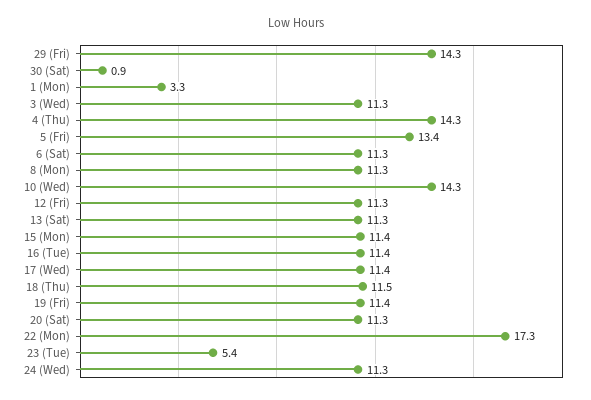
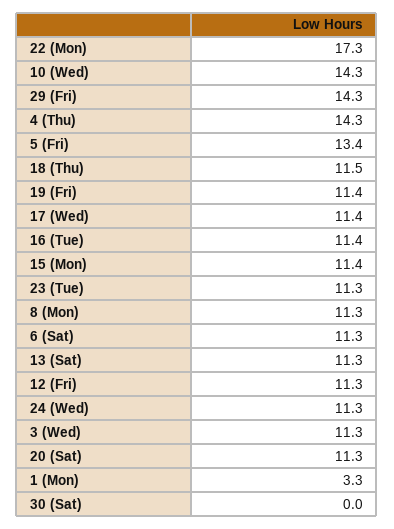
30 (Sat): 0.9 -> 0
23 (Tue): 5.4 -> 11.3

